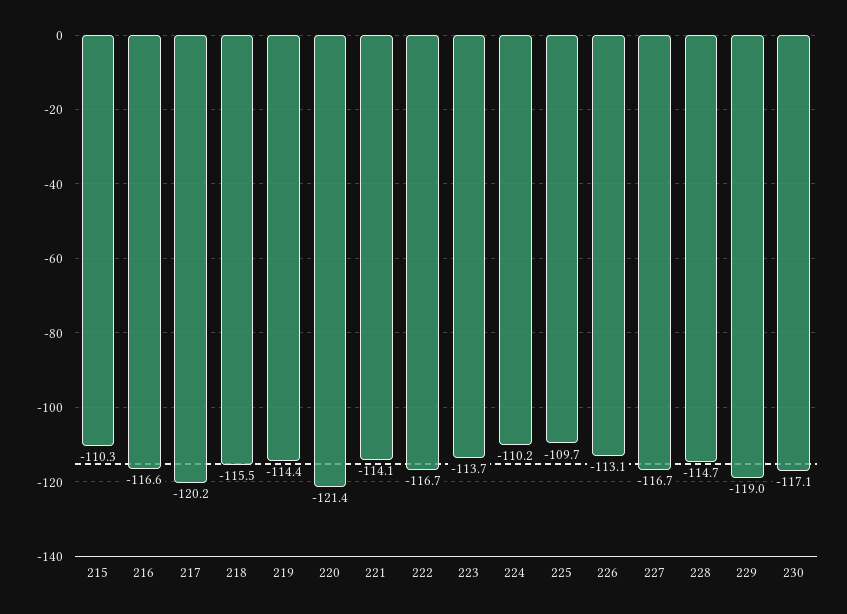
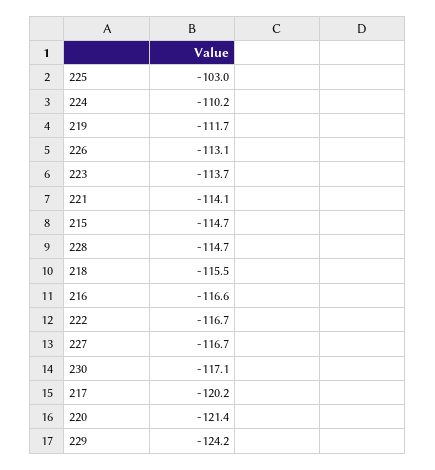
215: -110.3 -> -114.7
219: -114.4 -> -111.7
225: -109.7 -> -103
229: -119 -> -124.2

